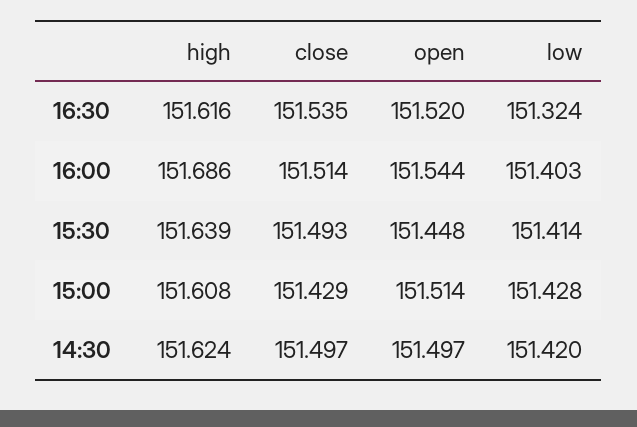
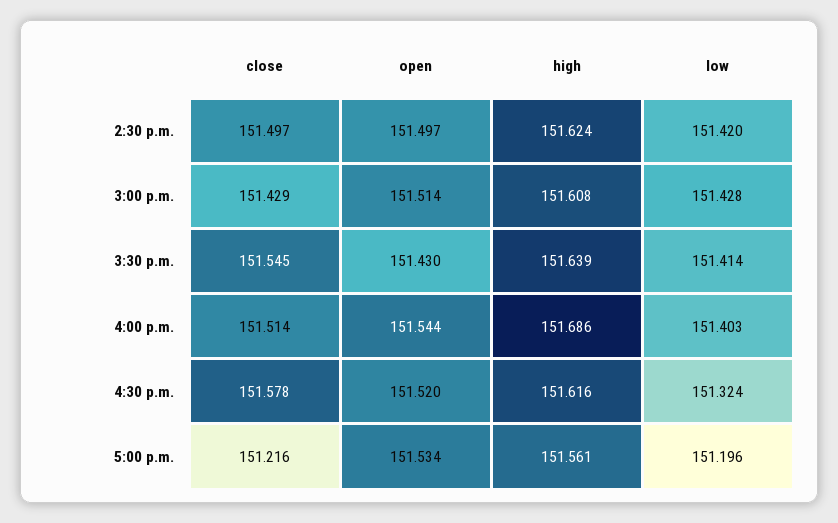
close, 16:30: 151.535 -> 151.578
close, 15:30: 151.493 -> 151.545
open, 15:30: 151.448 -> 151.43
close, 5:00 p.m.: none -> 151.216
open, 5:00 p.m.: none -> 151.534
high, 5:00 p.m.: none -> 151.561
low, 5:00 p.m.: none -> 151.196

